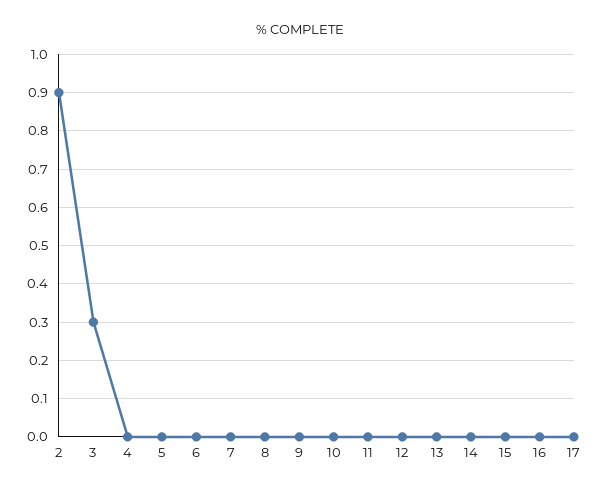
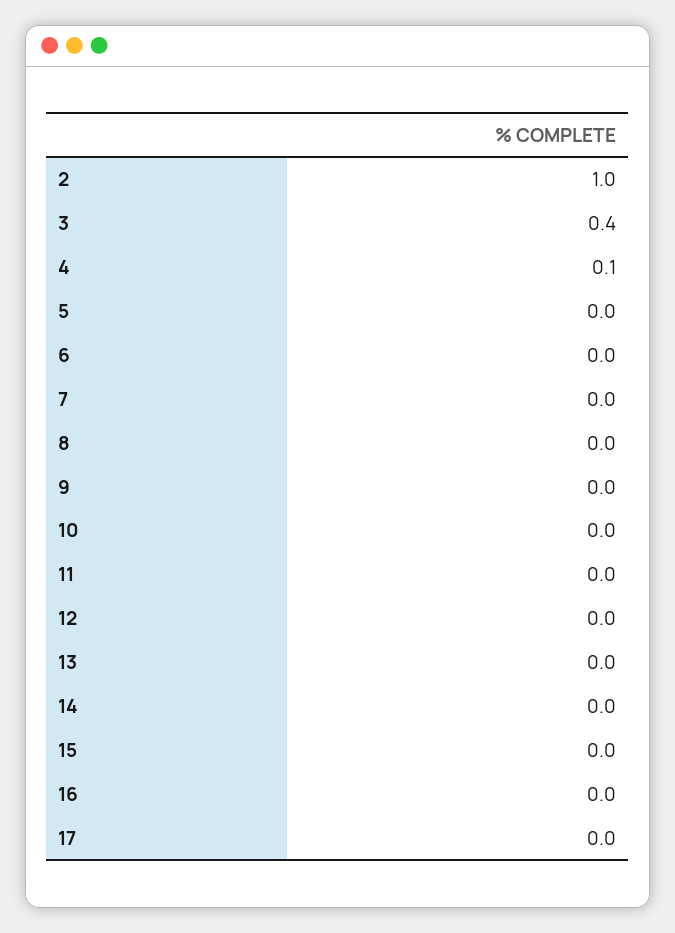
2: 0.9 -> 1
3: 0.3 -> 0.4
4: 0 -> 0.1

